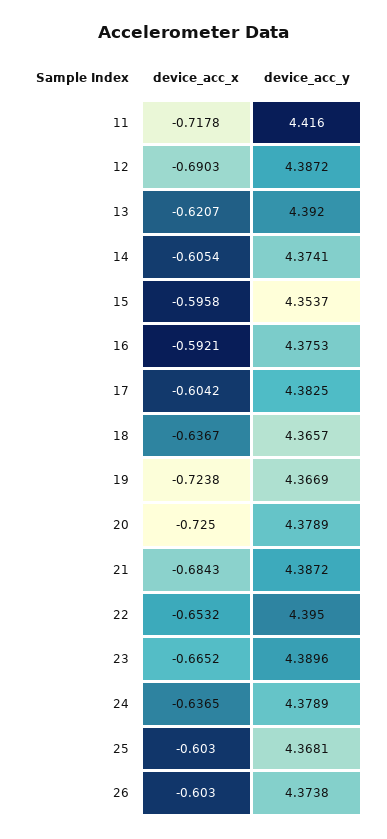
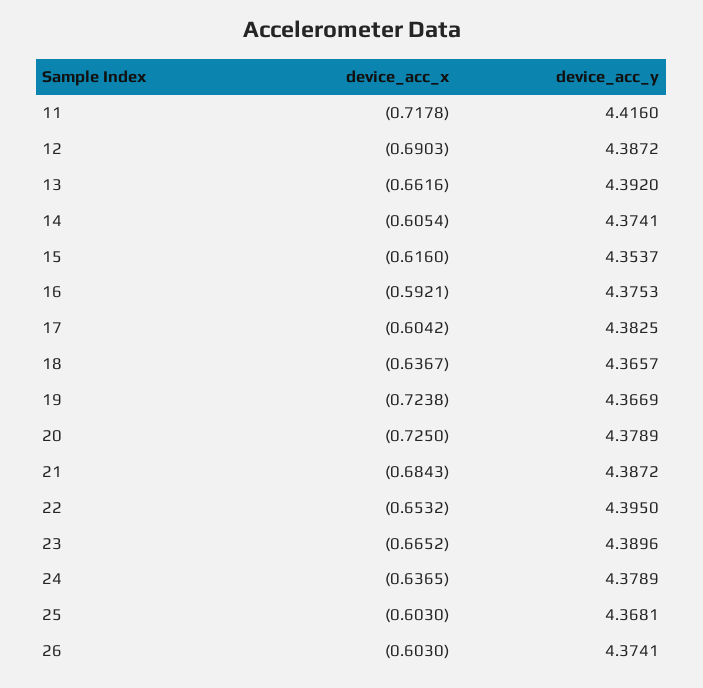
device_acc_x, 13: -0.6207 -> -0.6616
device_acc_x, 15: -0.5958 -> -0.616
device_acc_y, 26: 4.3738 -> 4.3741

